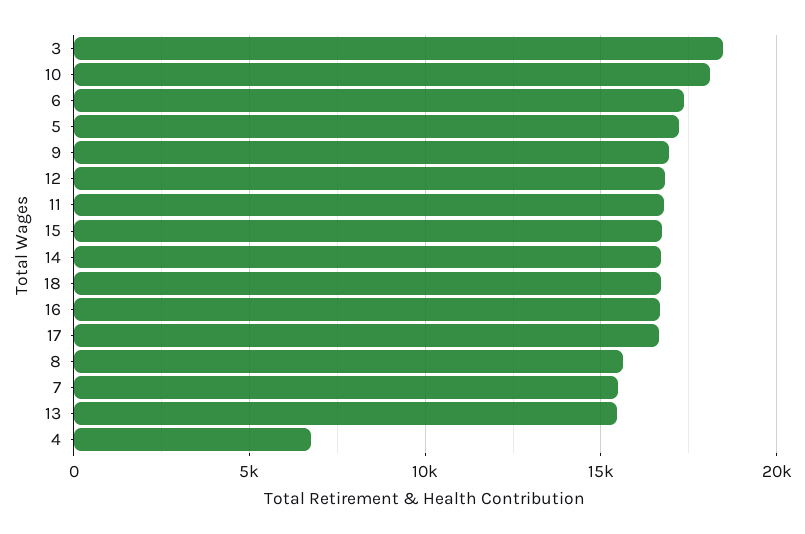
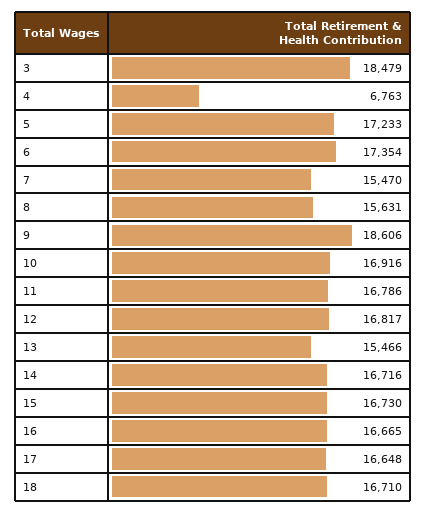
10: 18000 -> 16916
9: 17000 -> 18606

